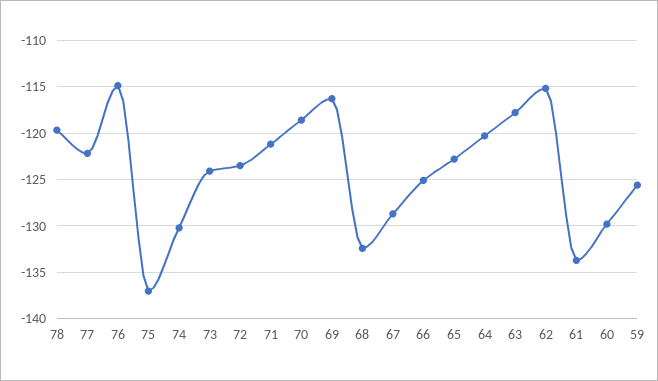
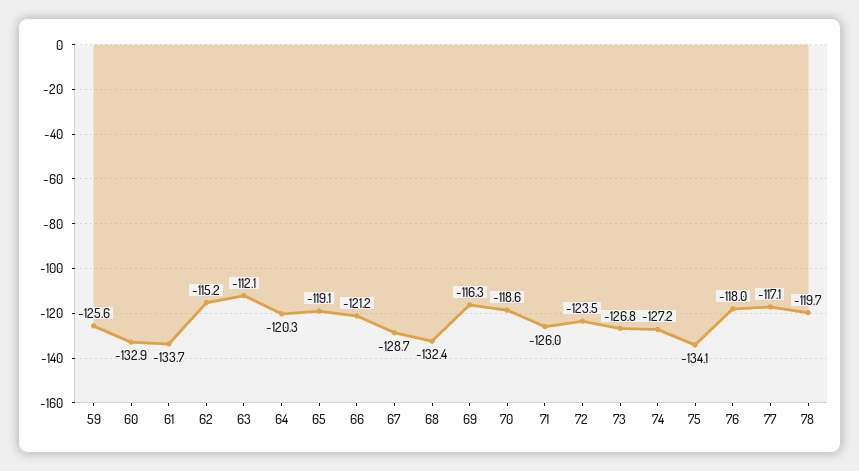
77: -122 -> -117.1
76: -115 -> -118
75: -137 -> -134.1
74: -130 -> -127.2
73: -124 -> -126.8
71: -121 -> -126
66: -125 -> -121.2
65: -123 -> -119.1
63: -118 -> -112.1
60: -130 -> -132.9

